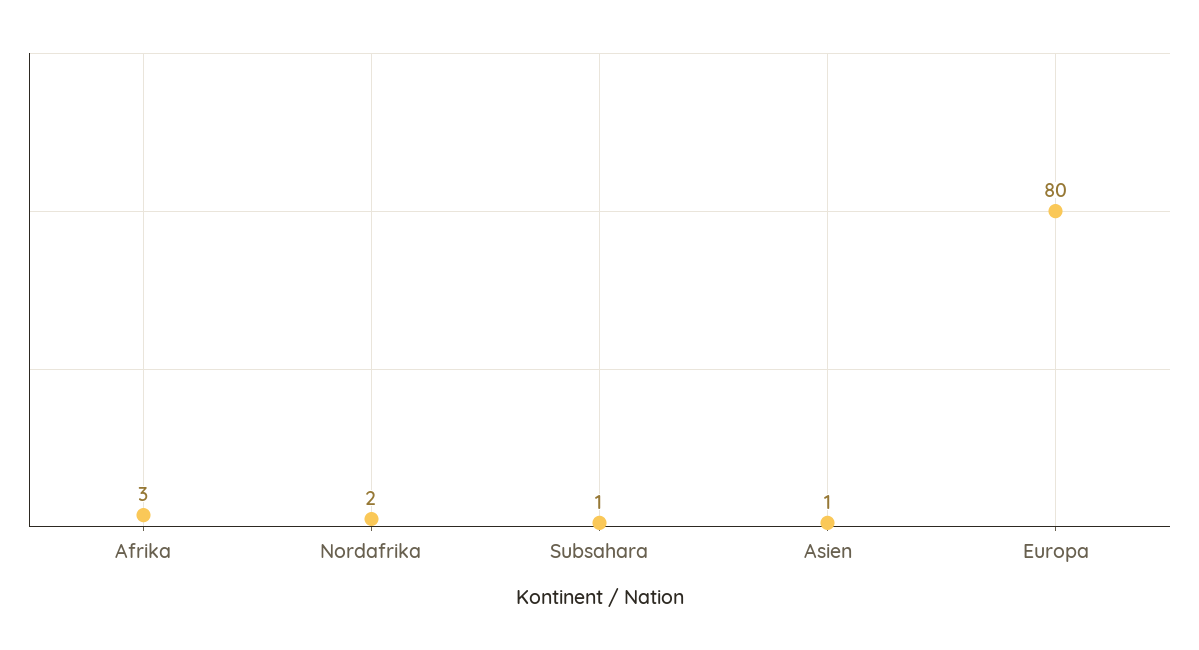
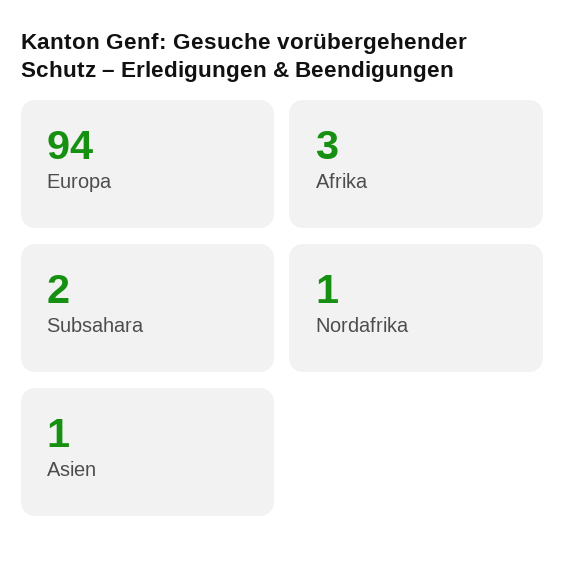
Nordafrika: 2 -> 1
Subsahara: 1 -> 2
Europa: 80 -> 94

